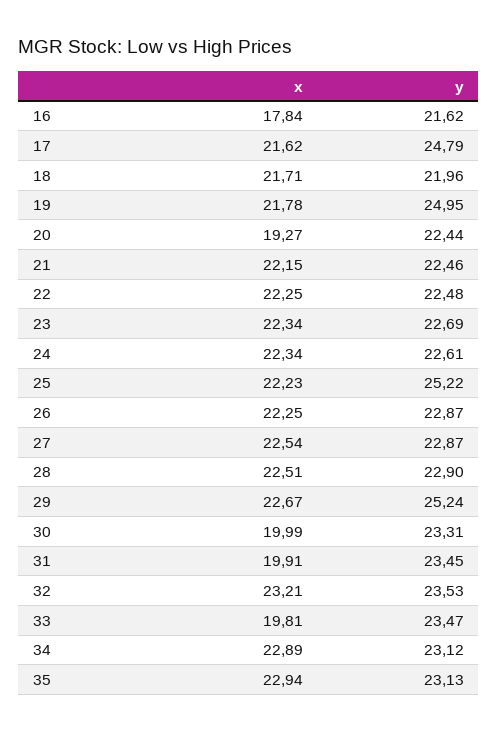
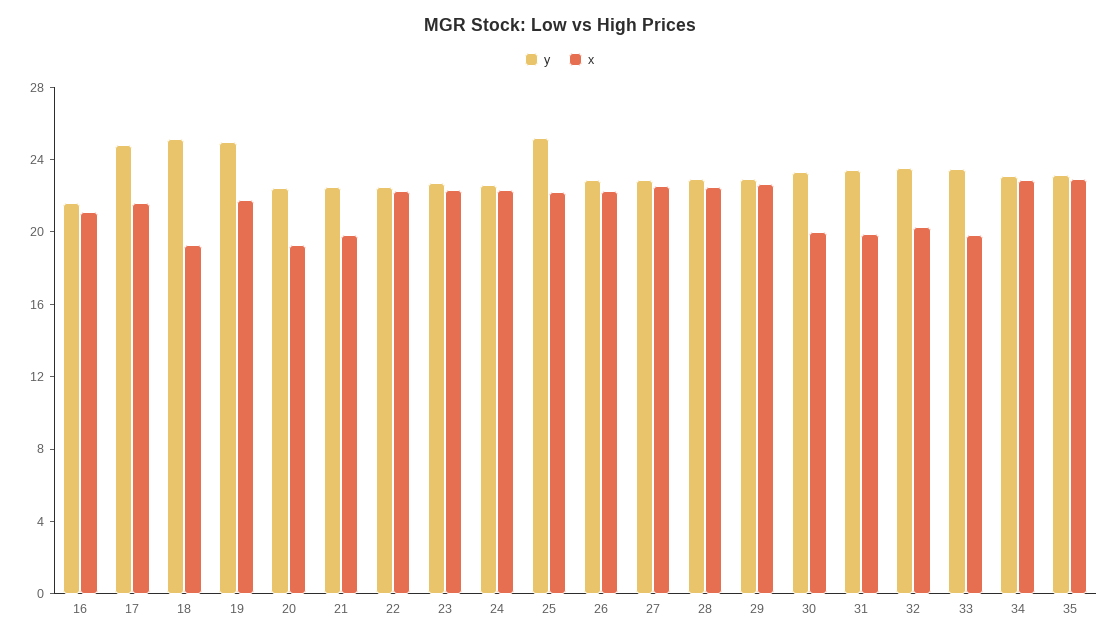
x, 16: 17.84 -> 21
x, 18: 21.71 -> 19
y, 18: 21.96 -> 25
x, 21: 22.15 -> 20
y, 29: 25.24 -> 23
x, 32: 23.21 -> 20

